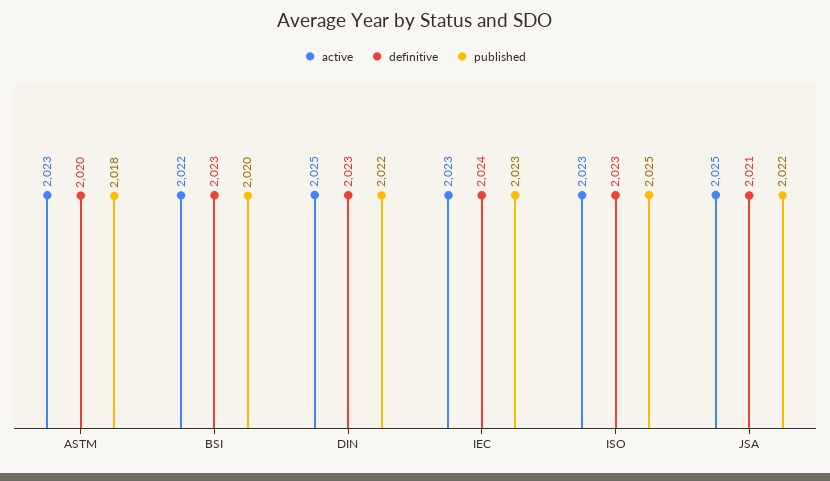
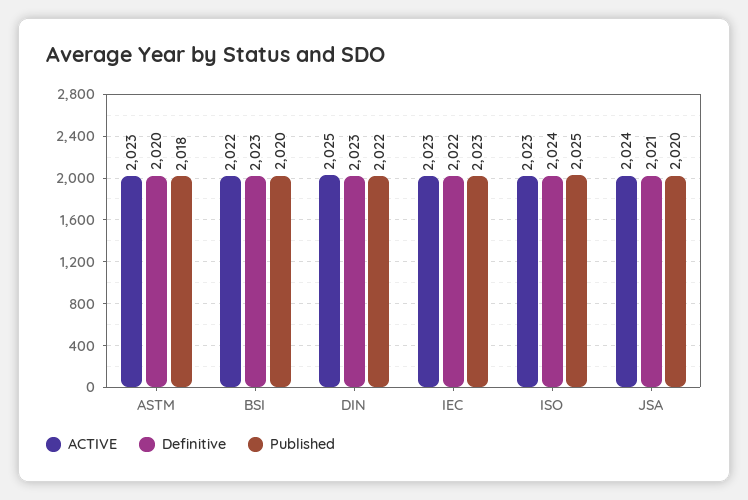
definitive, IEC: 2024 -> 2022
definitive, ISO: 2023 -> 2024
active, JSA: 2025 -> 2024
published, JSA: 2022 -> 2020

